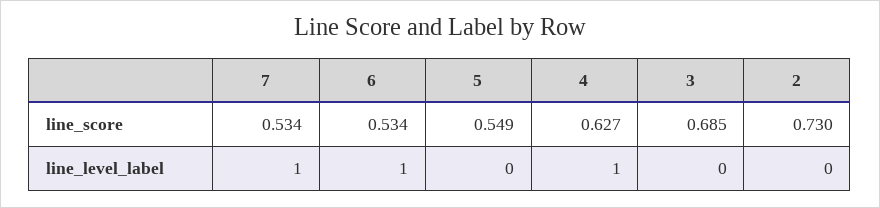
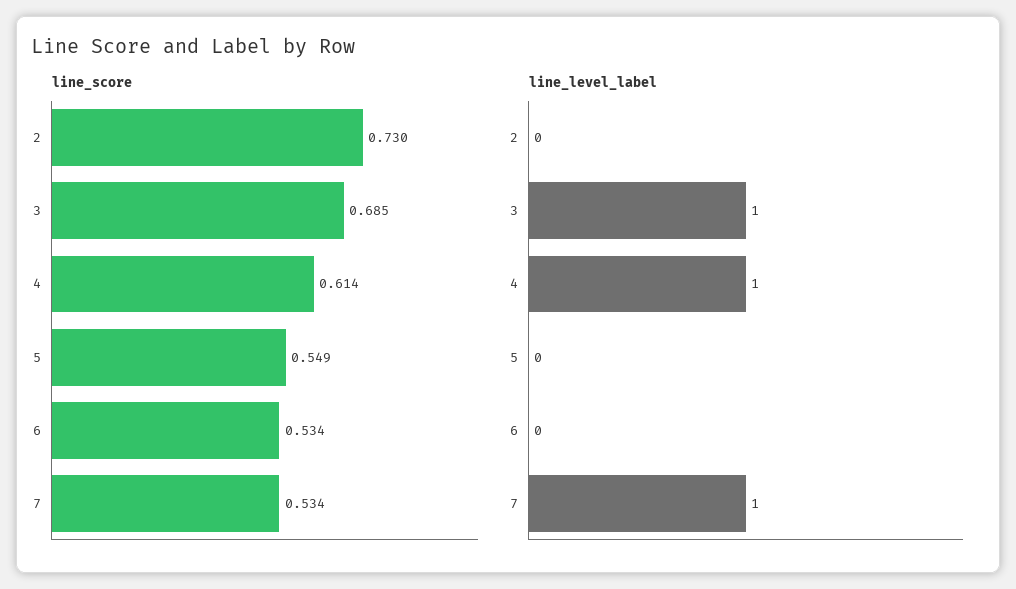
line_score, 4: 0.627 -> 0.614
line_level_label, 6: 1 -> 0
line_level_label, 3: 0 -> 1

